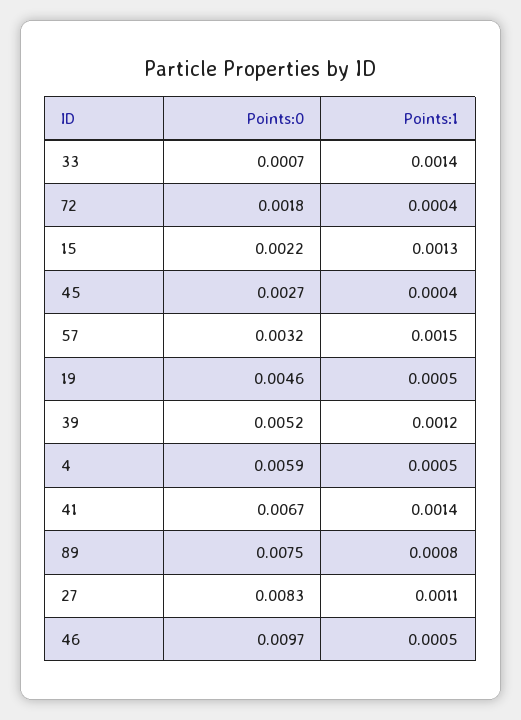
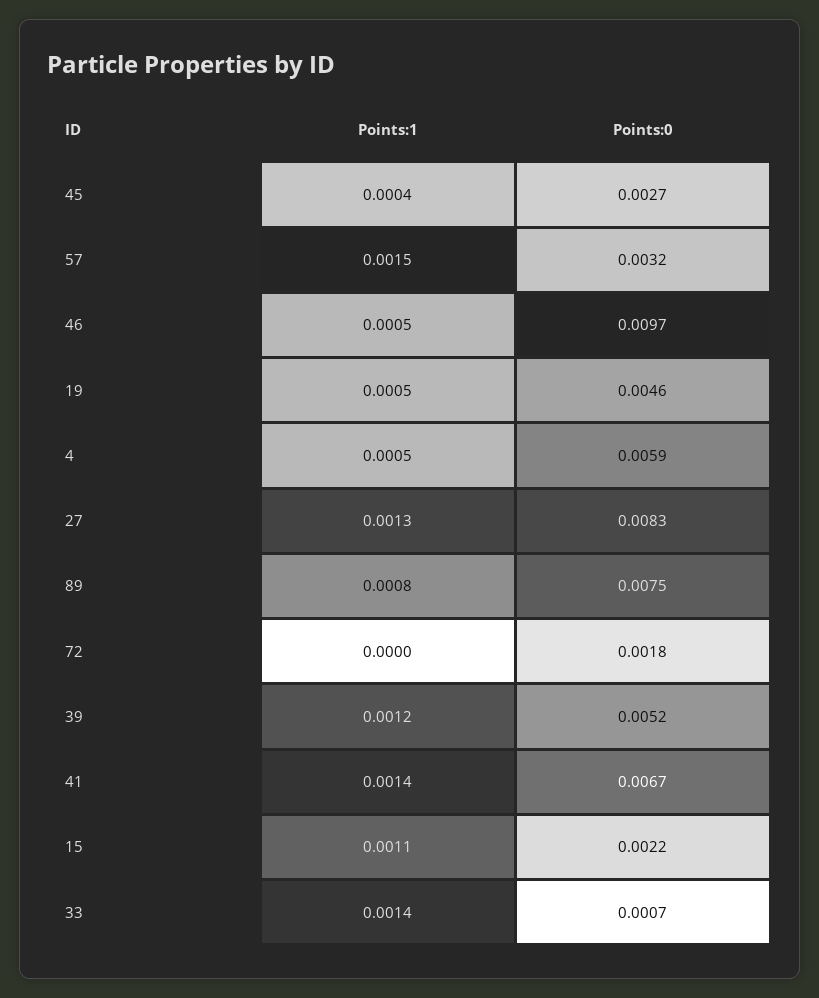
Points:1, 72: 0.0004 -> 0
Points:1, 15: 0.0013 -> 0.0011
Points:1, 27: 0.0011 -> 0.0013

